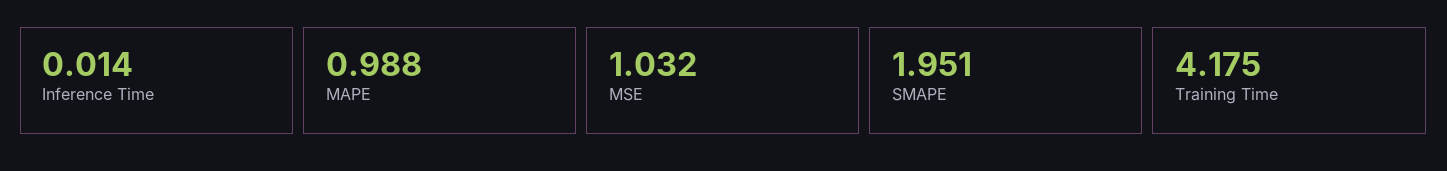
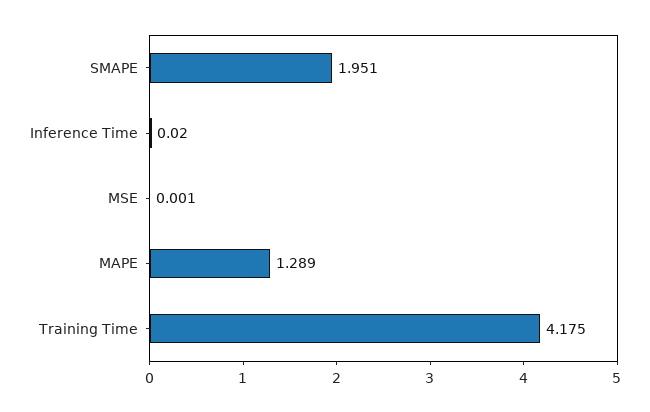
Inference Time: 0.014 -> 0.02
MAPE: 0.988 -> 1.289
MSE: 1.032 -> 0.001

